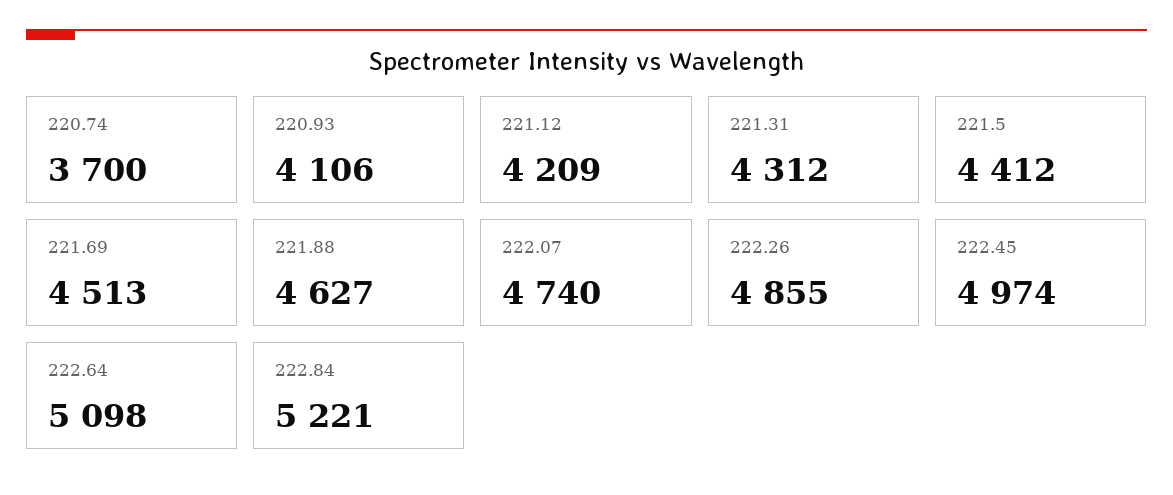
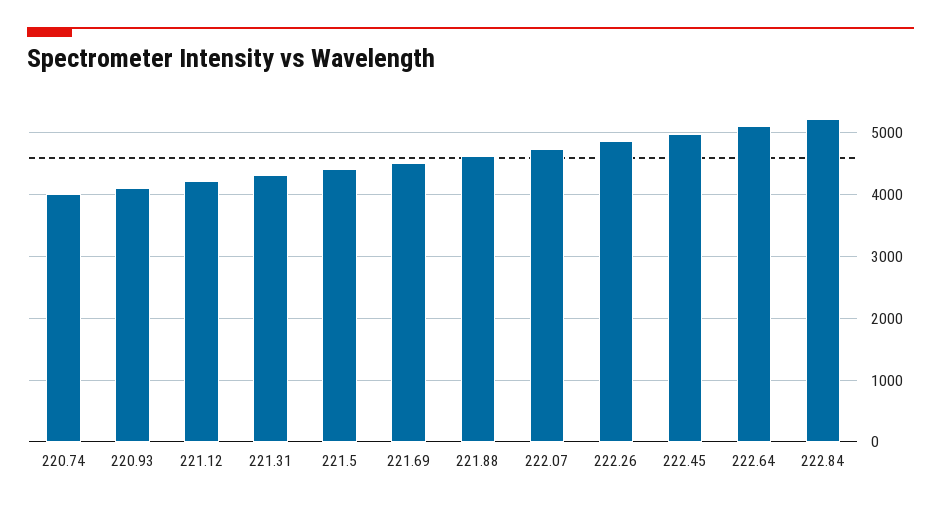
220.74: 3700 -> 4000

